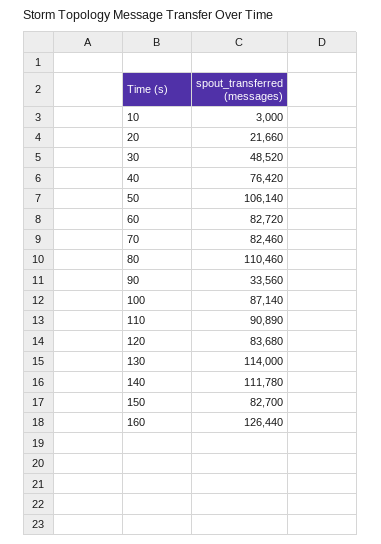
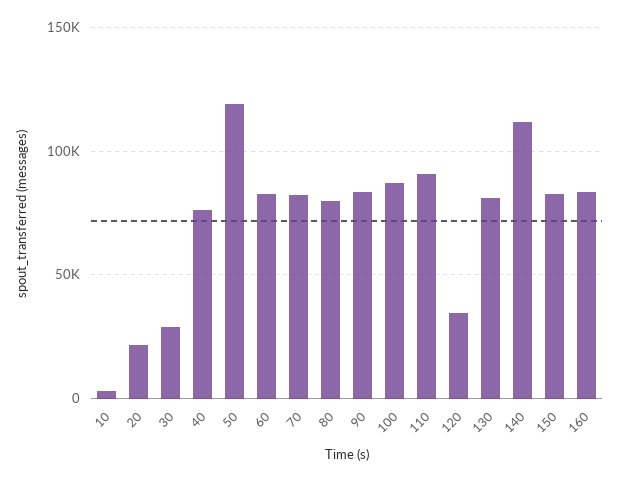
30: 48520 -> 30000
50: 106140 -> 120000
80: 110460 -> 80000
90: 33560 -> 85000
120: 83680 -> 35000
130: 114000 -> 80000
160: 126440 -> 85000

